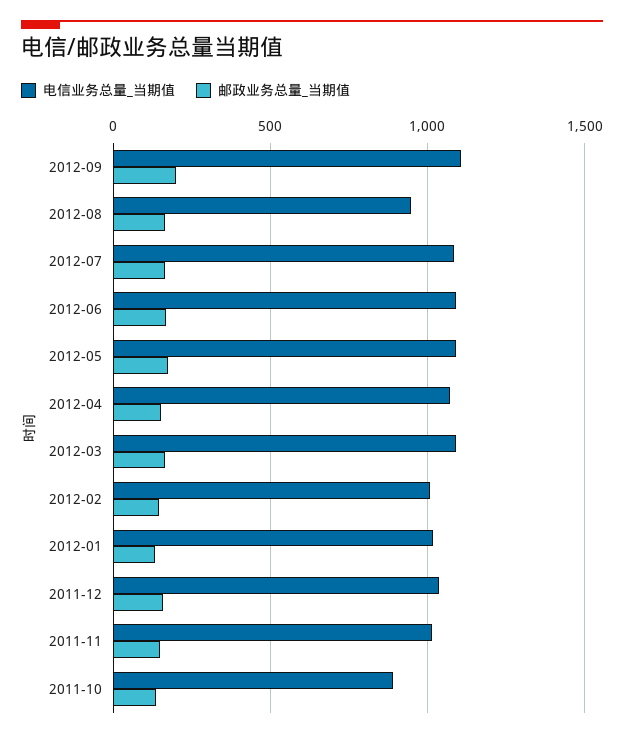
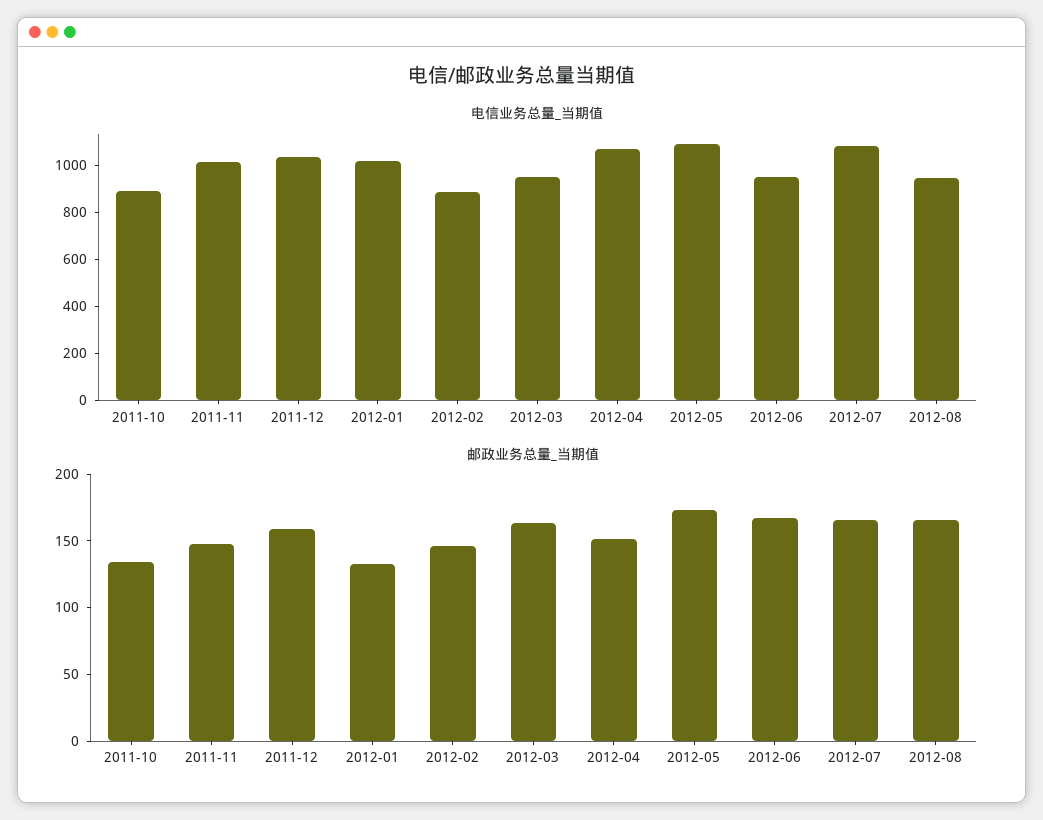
电信业务总量_当期值, 2012-09: 1100 -> none
邮政业务总量_当期值, 2012-09: 200 -> none
电信业务总量_当期值, 2012-06: 1100 -> 950
电信业务总量_当期值, 2012-03: 1100 -> 950
电信业务总量_当期值, 2012-02: 1000 -> 900

